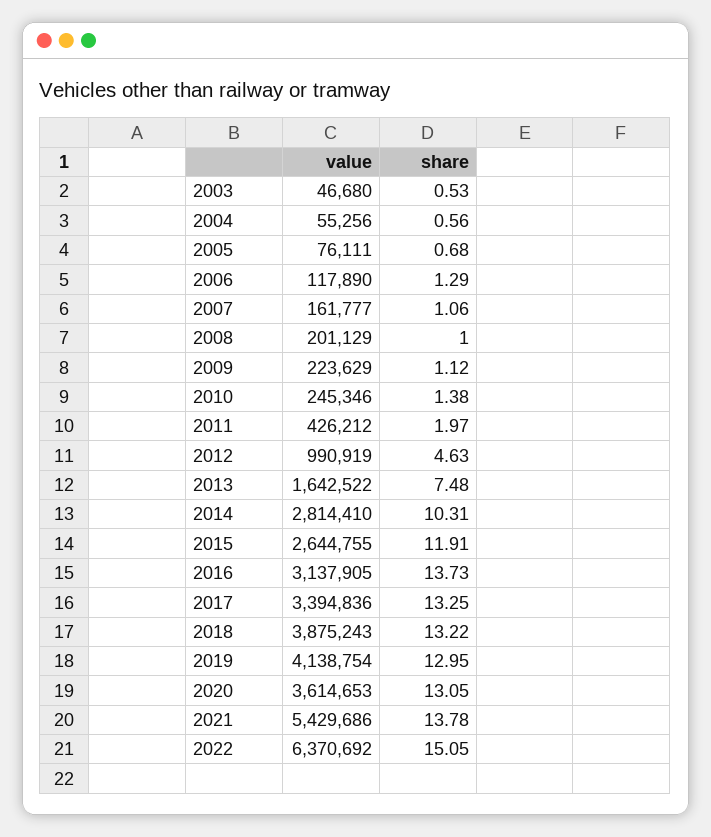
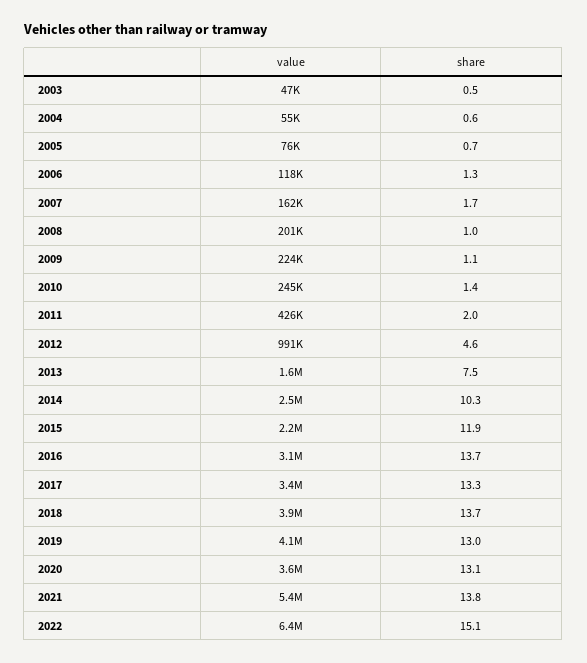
share, 2007: 1.06 -> 1.7
value, 2014: 2814410 -> 2500000
value, 2015: 2644755 -> 2200000
share, 2018: 13.22 -> 13.7

